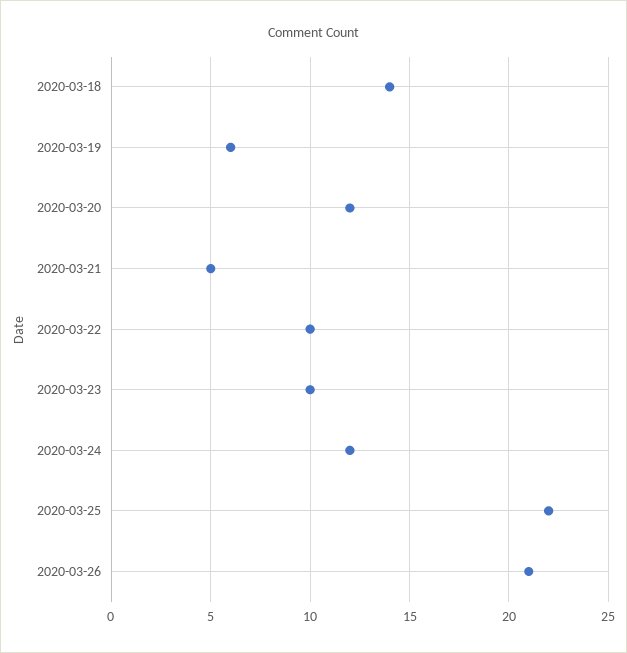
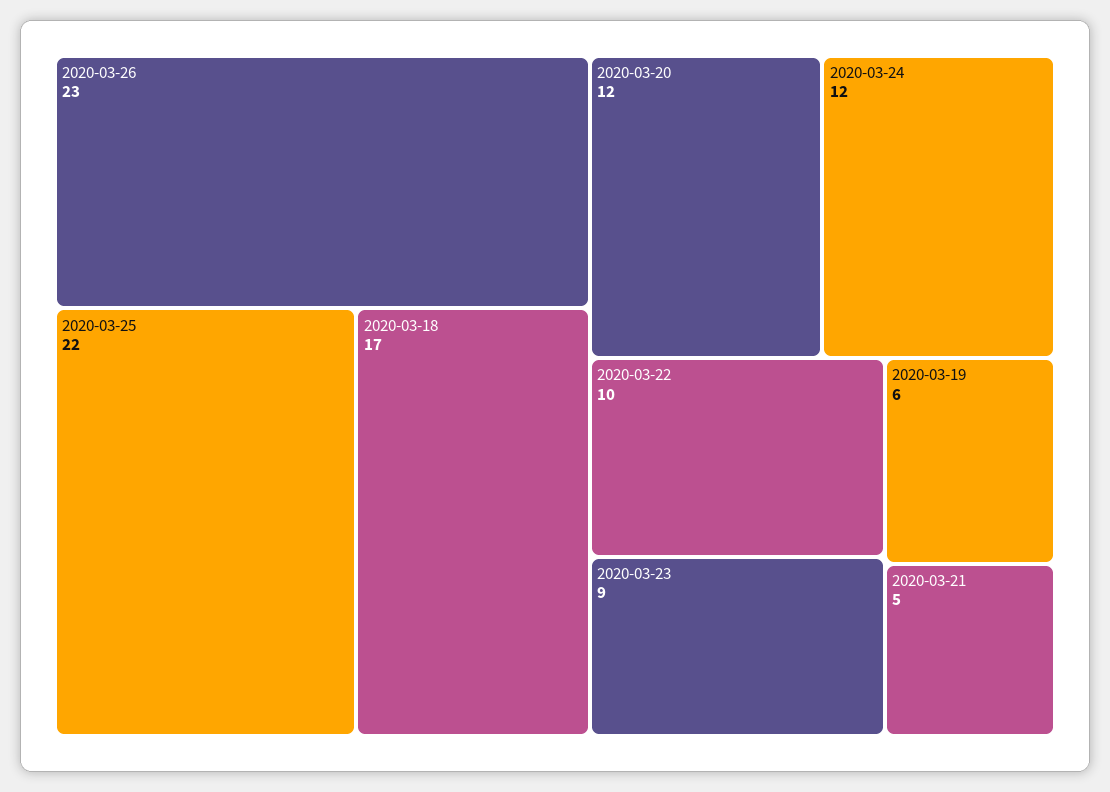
2020-03-18: 14 -> 17
2020-03-23: 10 -> 9
2020-03-26: 21 -> 23

